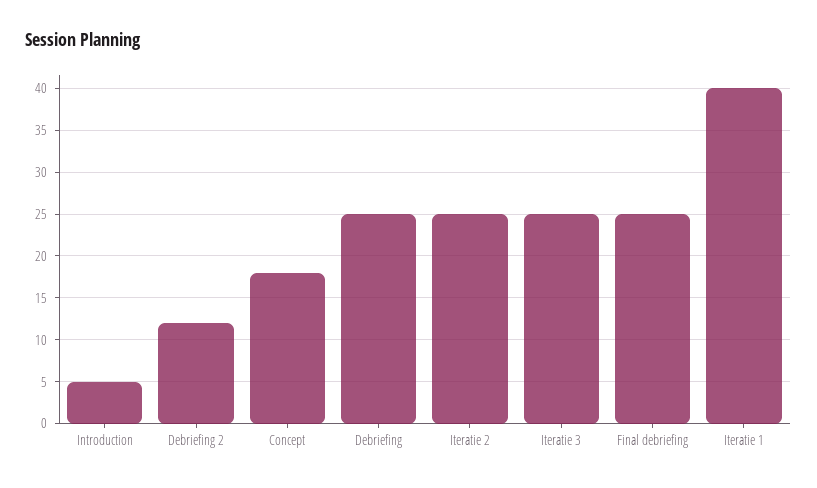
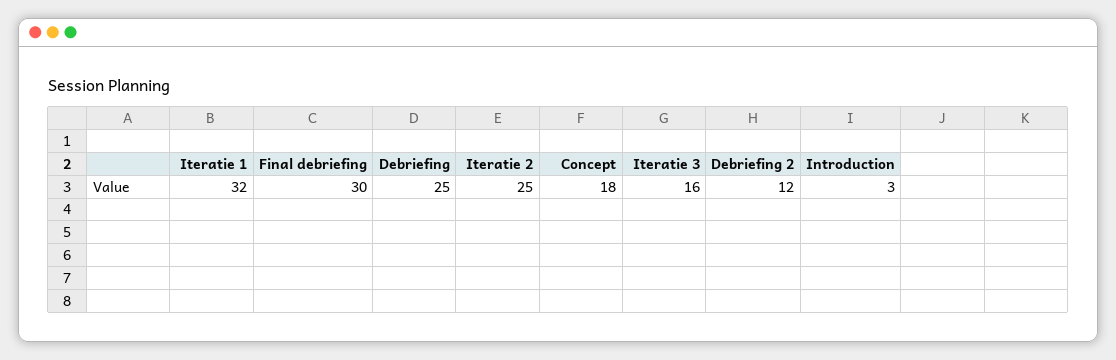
Introduction: 5 -> 3
Iteratie 3: 25 -> 16
Final debriefing: 25 -> 30
Iteratie 1: 40 -> 32

